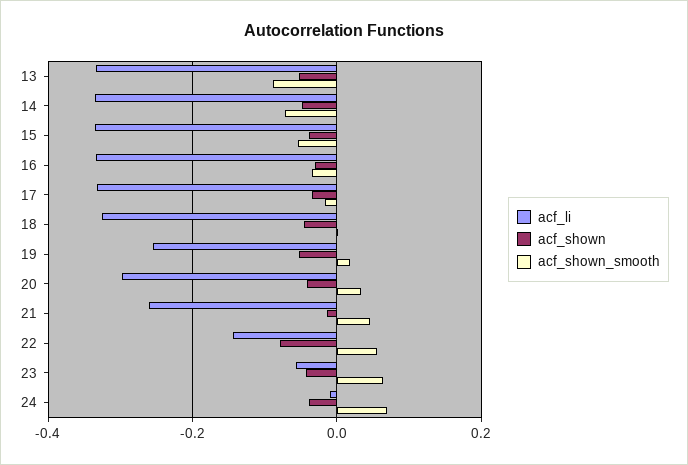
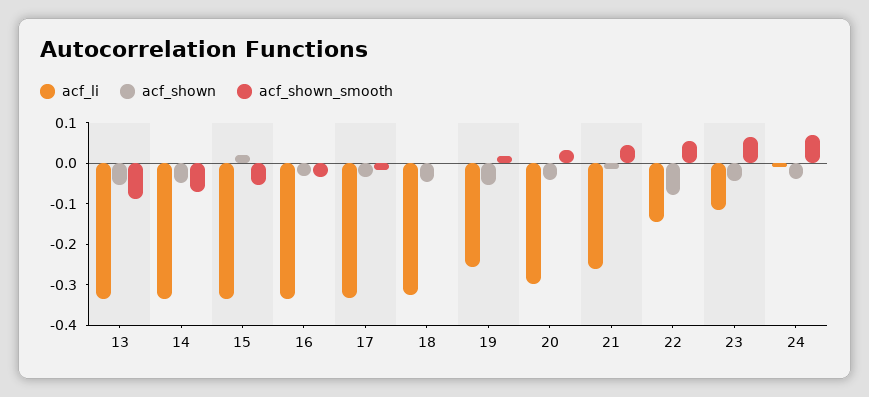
acf_shown, 15: -0.04 -> 0.02
acf_li, 23: -0.06 -> -0.12

